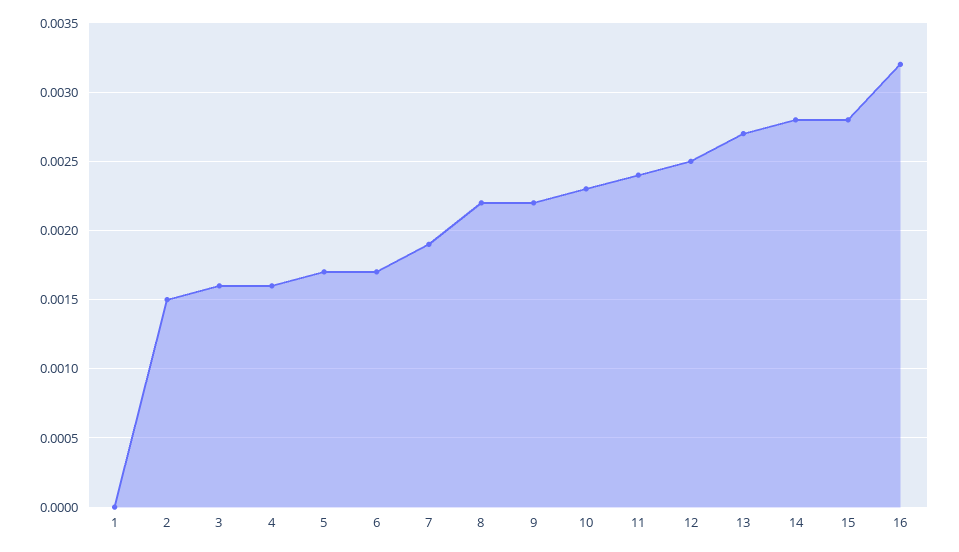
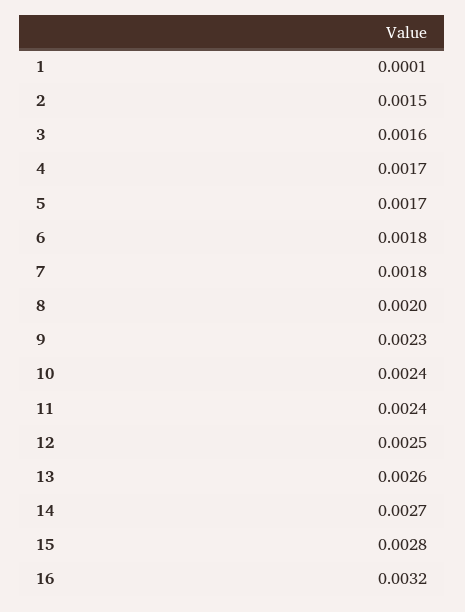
1: 0 -> 0.0001
4: 0.0016 -> 0.0017
6: 0.0017 -> 0.0018
7: 0.0019 -> 0.0018
8: 0.0022 -> 0.002
9: 0.0022 -> 0.0023
10: 0.0023 -> 0.0024
13: 0.0027 -> 0.0026
14: 0.0028 -> 0.0027

